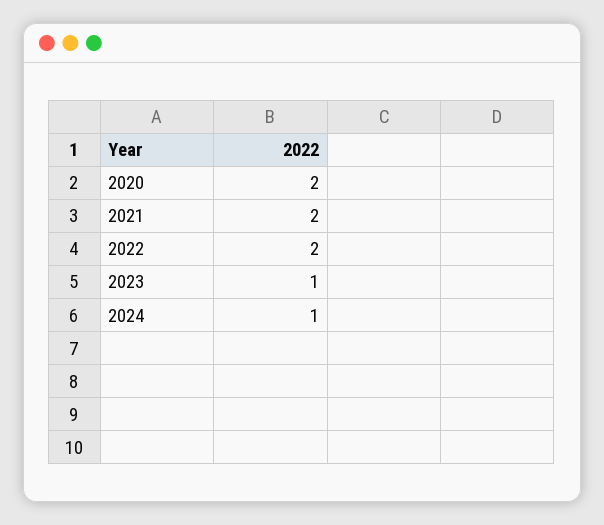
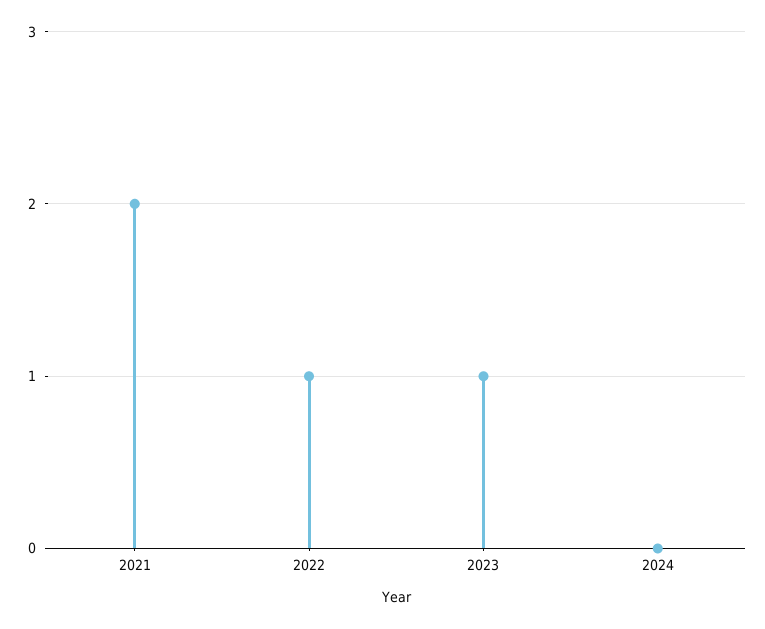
2020: 2 -> none
2022: 2 -> 1
2024: 1 -> 0

